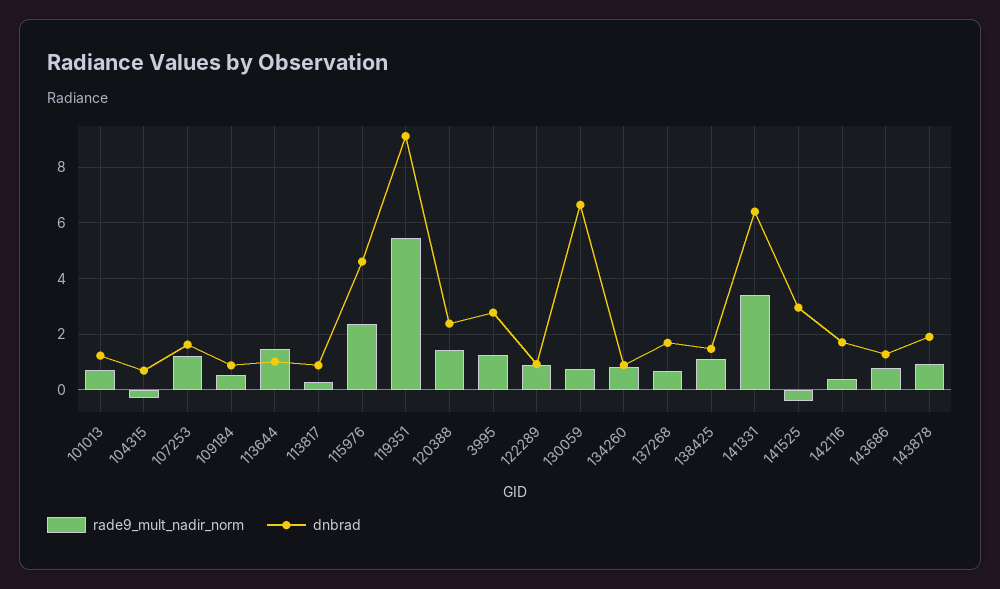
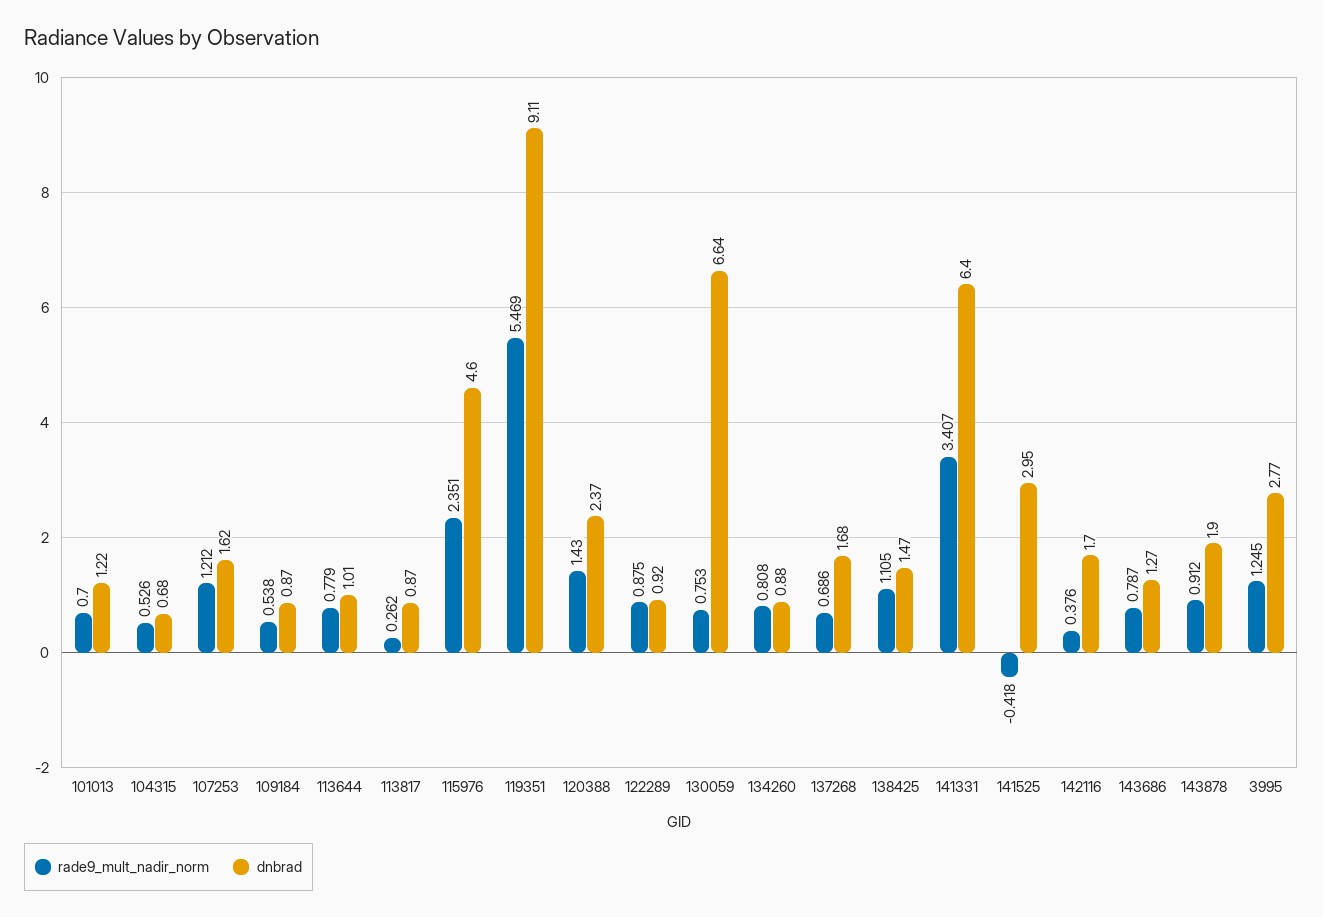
rade9_mult_nadir_norm, 104315: -0.25 -> 0.526
rade9_mult_nadir_norm, 113644: 1.5 -> 0.779

